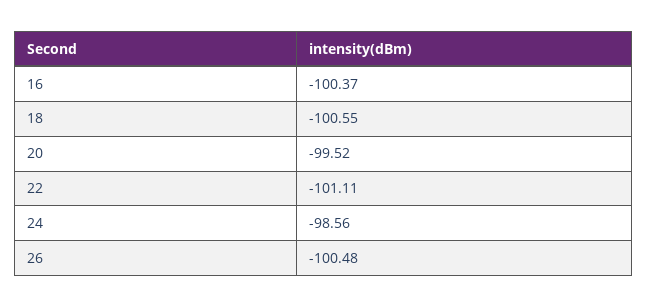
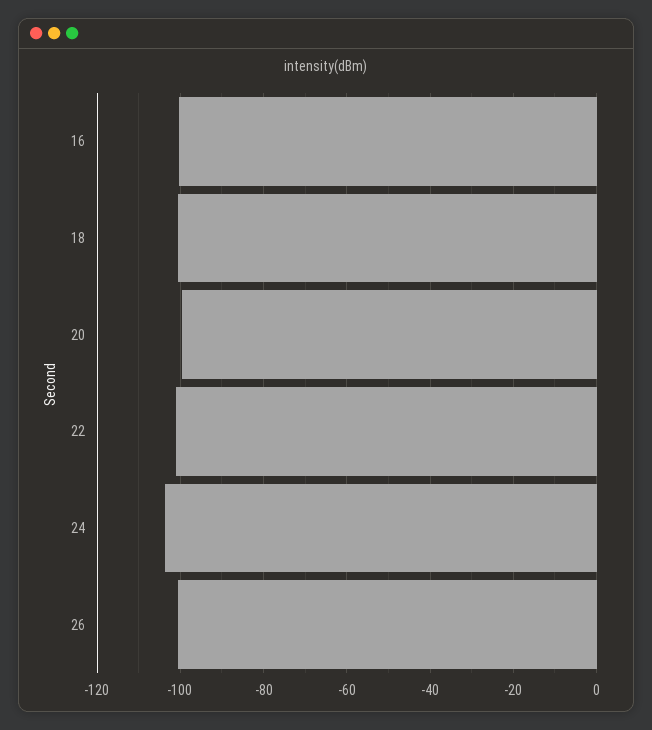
24: -98.56 -> -104

